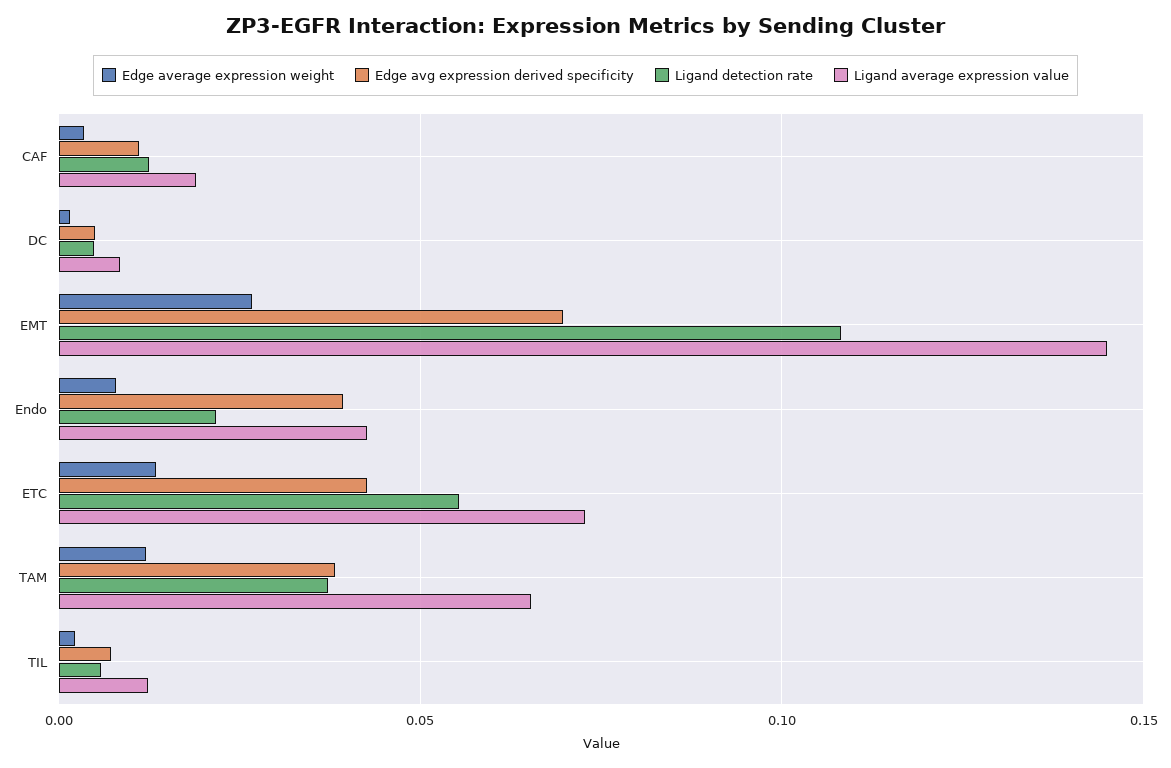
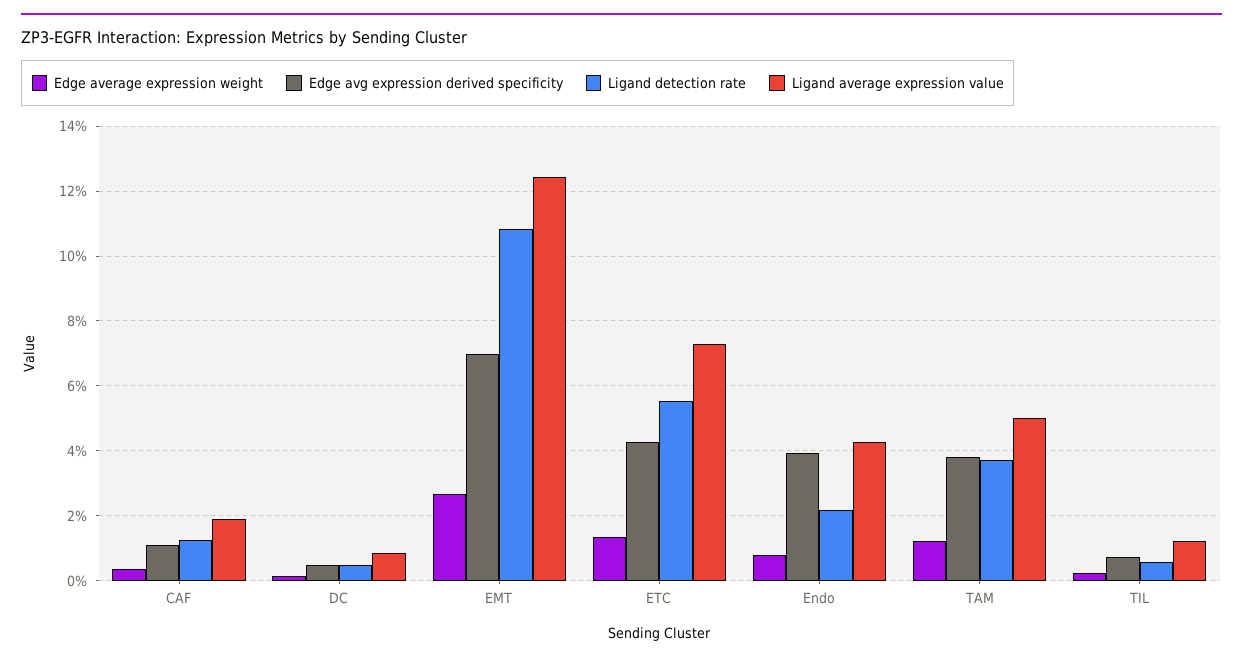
Ligand average expression value, EMT: 0.145 -> 0.124
Ligand average expression value, TAM: 0.065 -> 0.05

